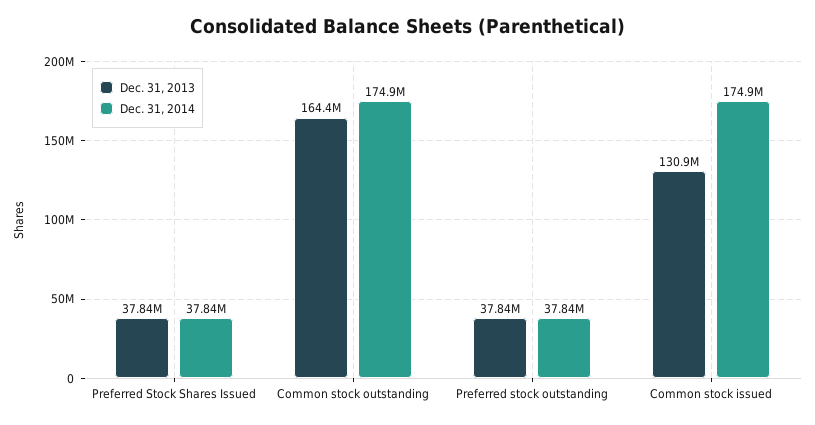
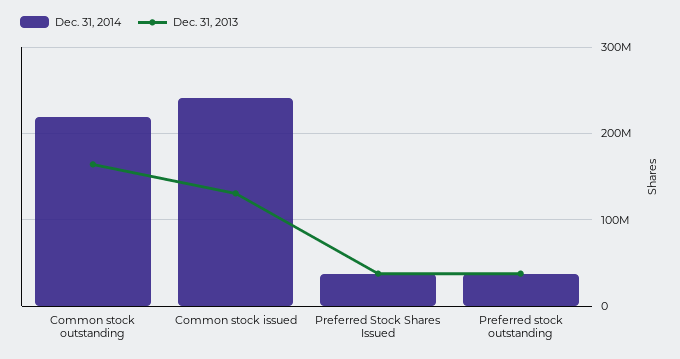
Dec. 31, 2014, Common stock outstanding: 174900000 -> 220000000
Dec. 31, 2014, Common stock issued: 174900000 -> 240000000

